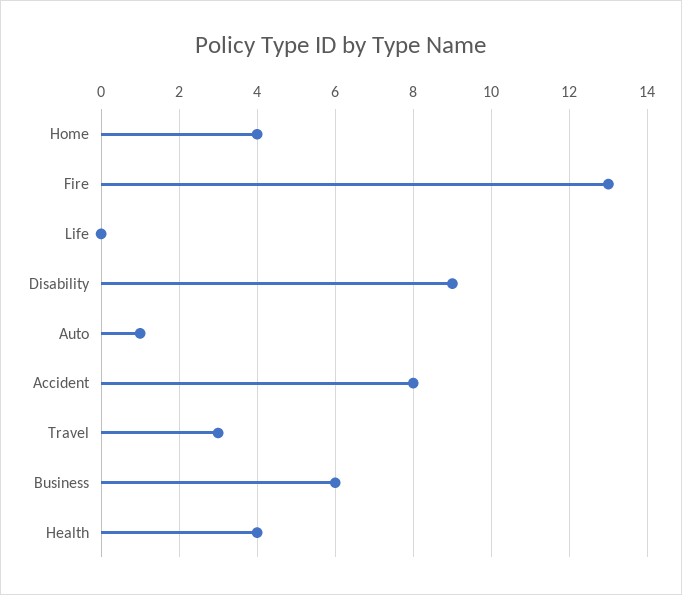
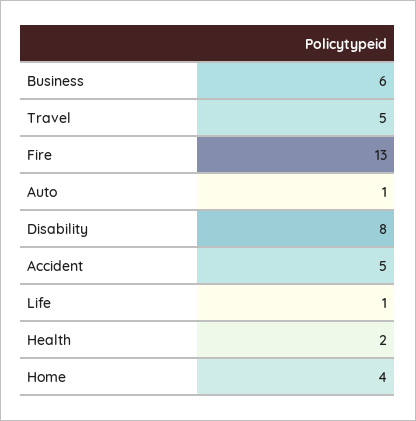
Life: 0 -> 1
Disability: 9 -> 8
Accident: 8 -> 5
Travel: 3 -> 5
Health: 4 -> 2

